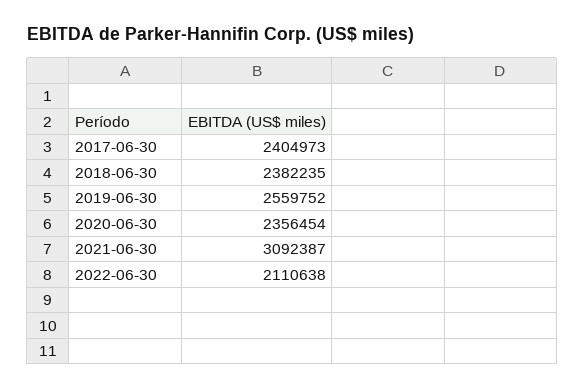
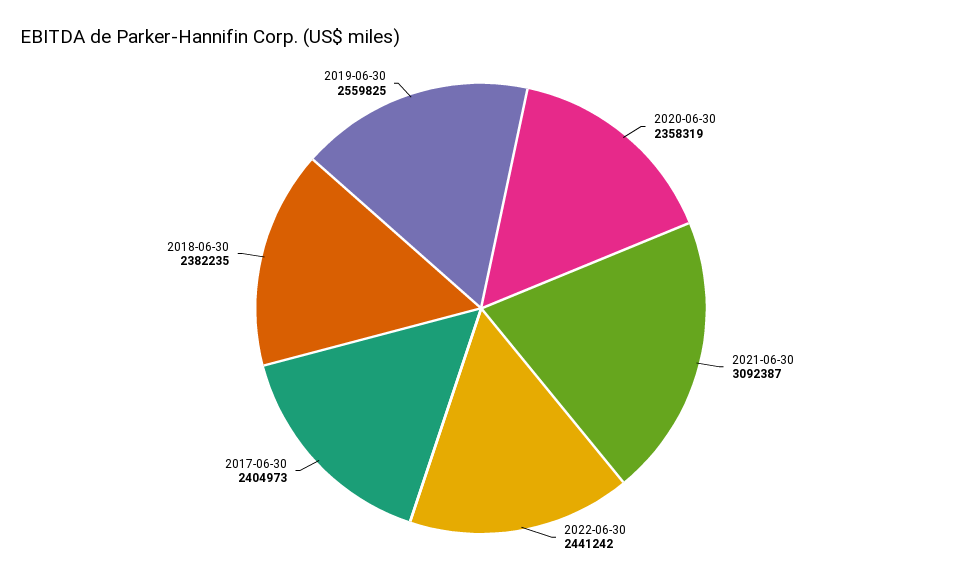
2019-06-30: 2559752 -> 2559825
2020-06-30: 2356454 -> 2358319
2022-06-30: 2110638 -> 2441242

